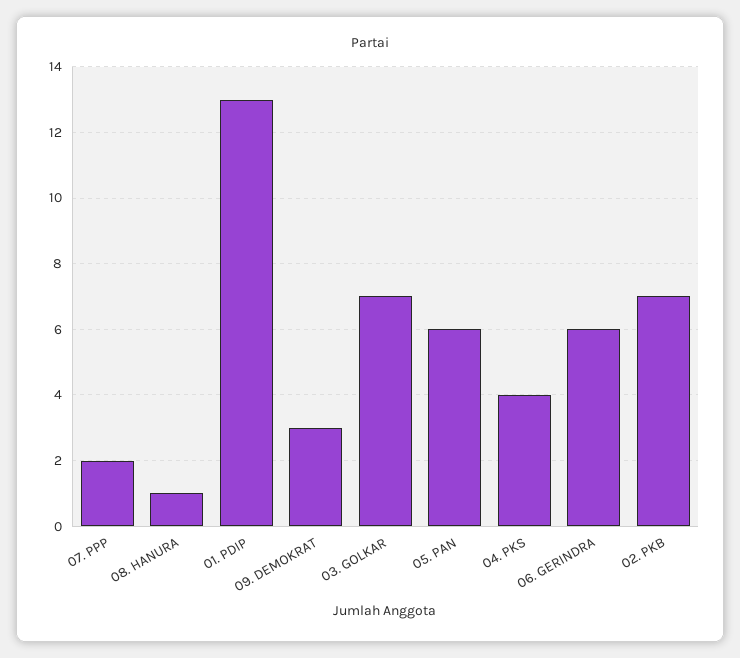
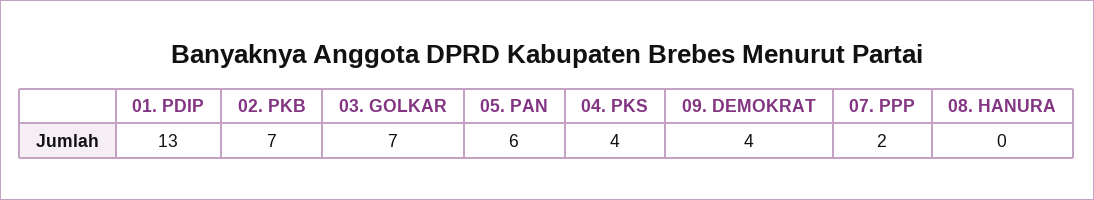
08. HANURA: 1 -> 0
09. DEMOKRAT: 3 -> 4
06. GERINDRA: 6 -> none

